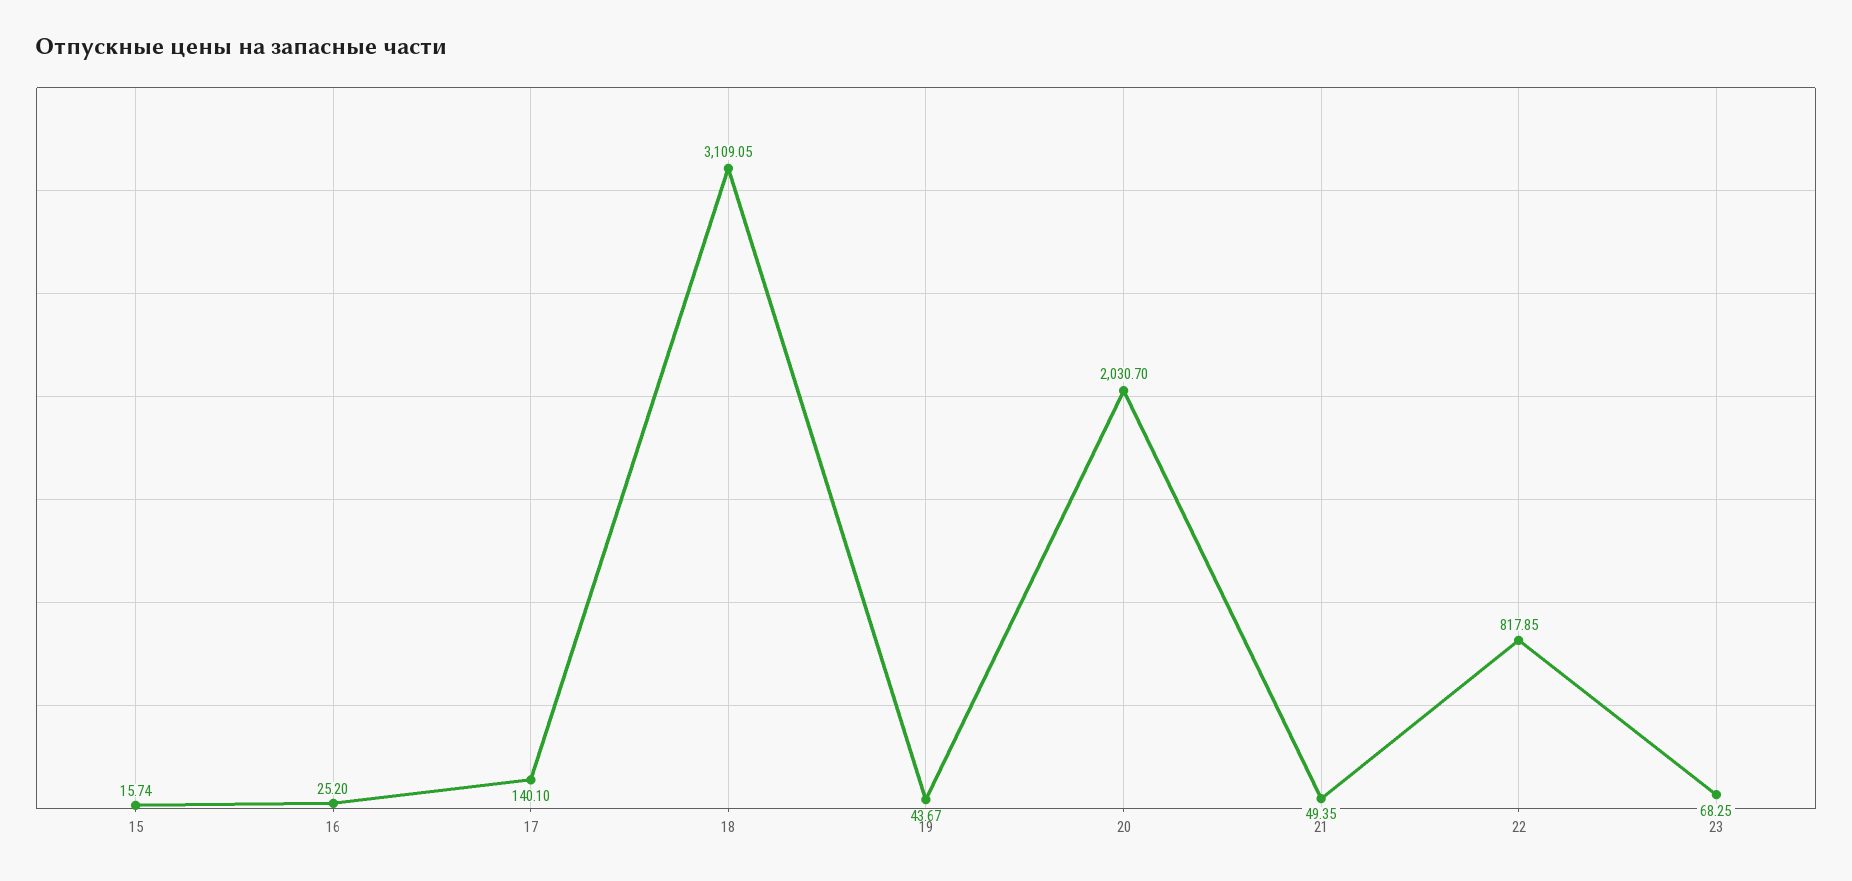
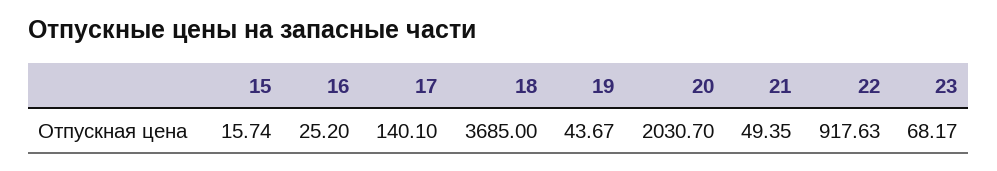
18: 3109.05 -> 3685
22: 817.85 -> 917.63
23: 68.25 -> 68.17

